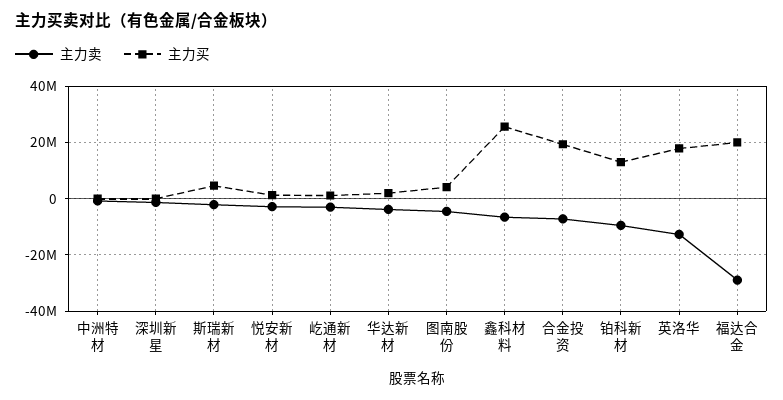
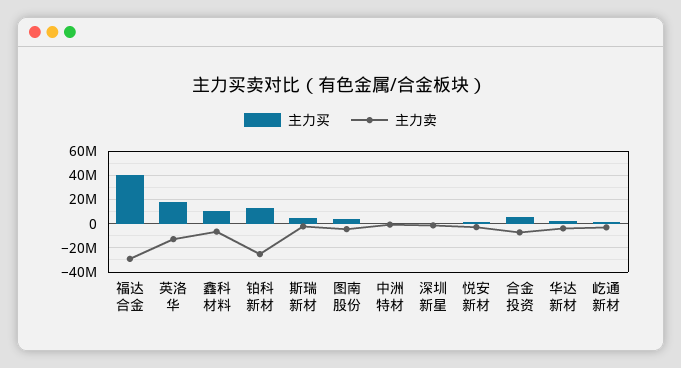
主力买, 鑫科材料: 25000000 -> 10000000
主力买, 合金投资: 20000000 -> 5000000
主力卖, 铂科新材: -10000000 -> -25000000
主力买, 福达合金: 20000000 -> 40000000

